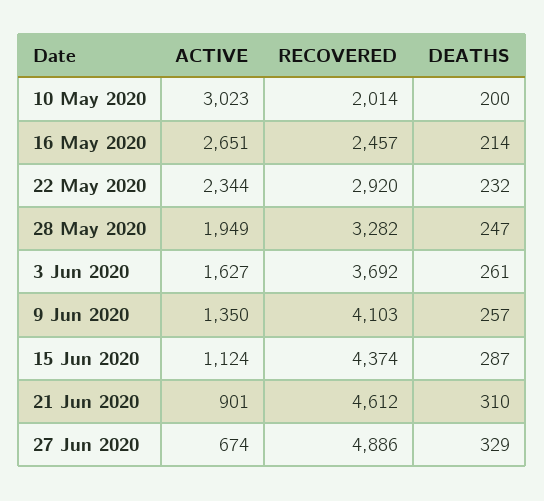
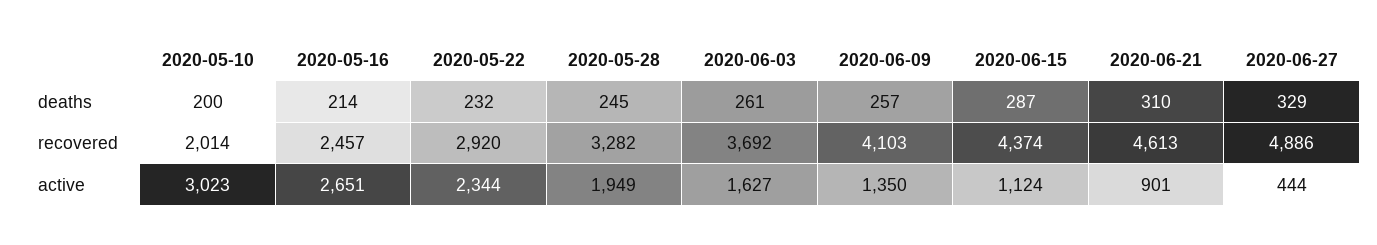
DEATHS, 28 May 2020: 247 -> 245
RECOVERED, 21 Jun 2020: 4612 -> 4613
ACTIVE, 27 Jun 2020: 674 -> 444

